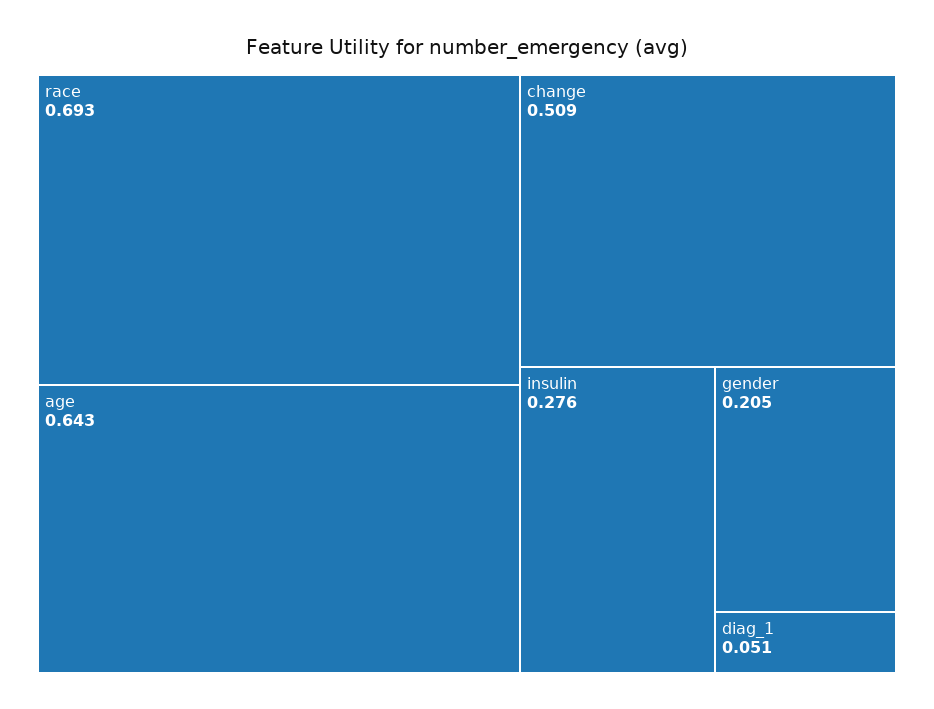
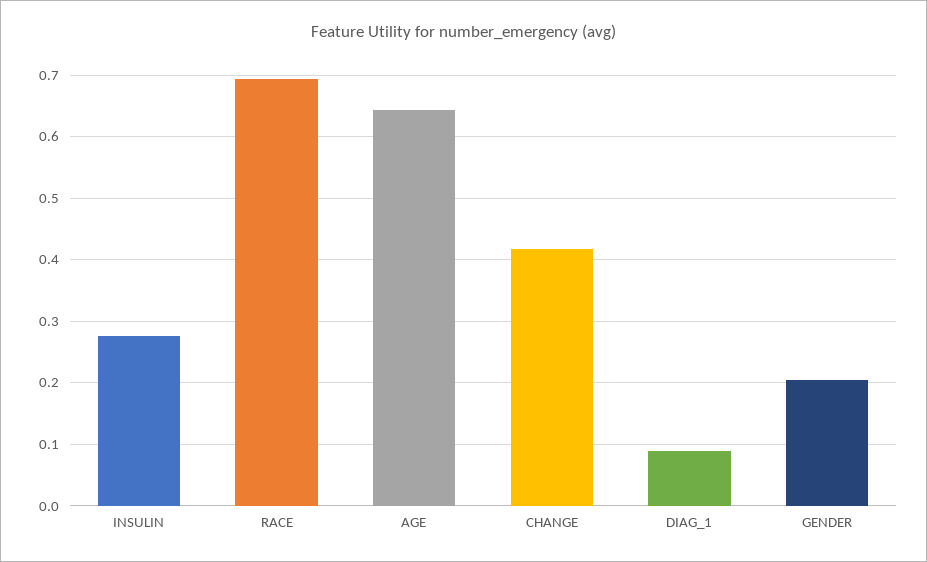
change: 0.509 -> 0.42
diag_1: 0.051 -> 0.09

